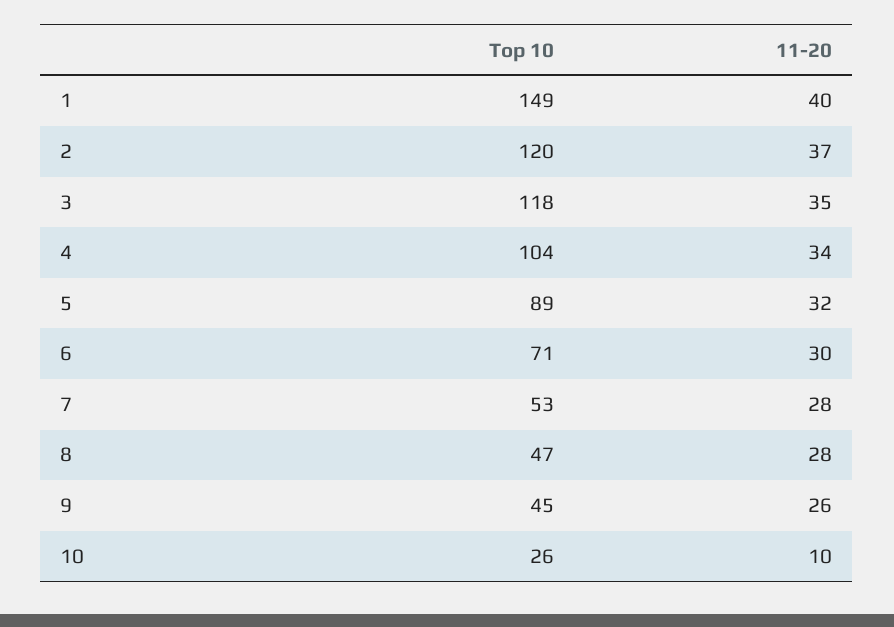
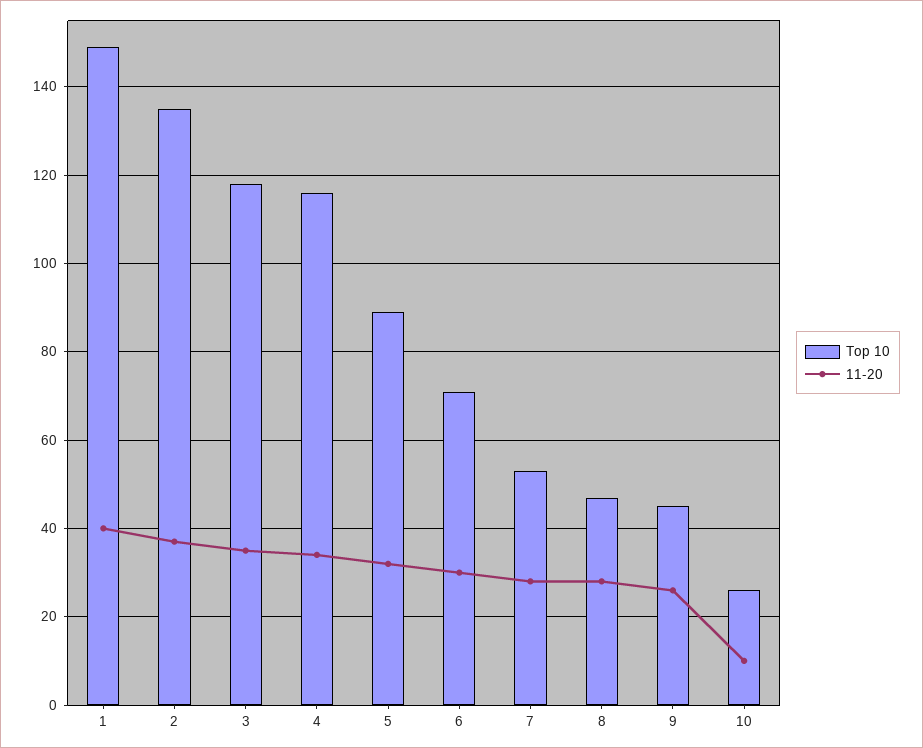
Top 10, 2: 120 -> 135
Top 10, 4: 104 -> 115

